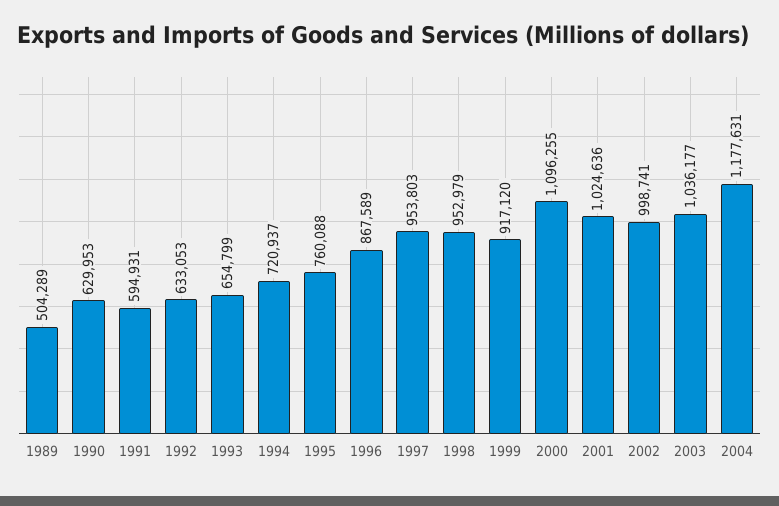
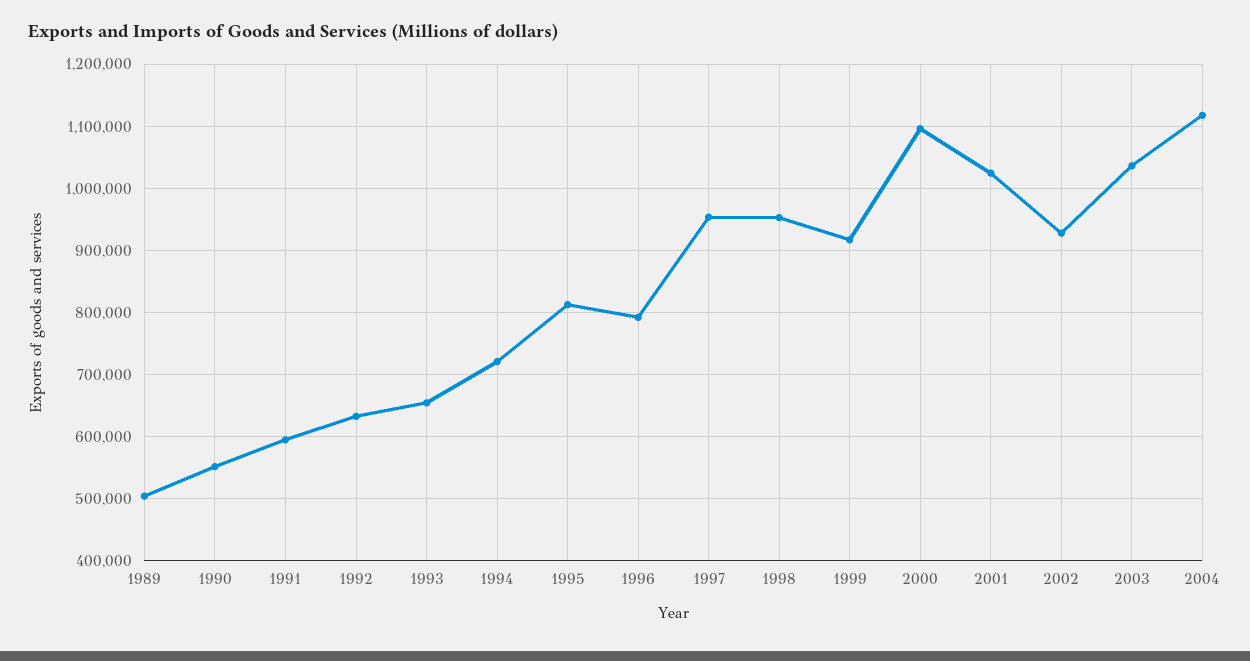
1990: 629953 -> 550000
1995: 760088 -> 810000
1996: 867589 -> 790000
2002: 998741 -> 930000
2004: 1177631 -> 1120000

